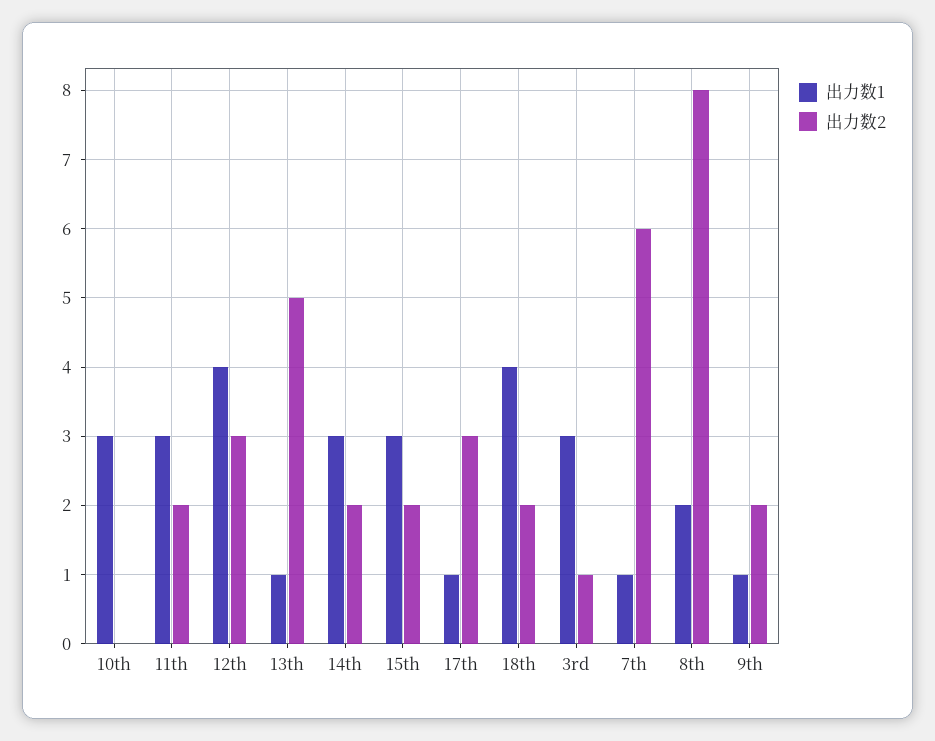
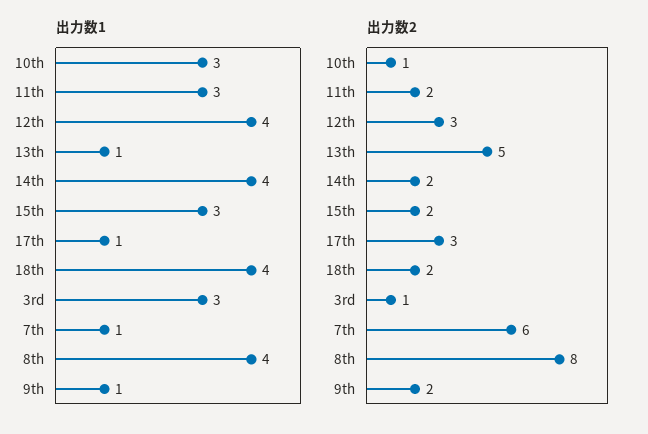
出力数2, 10th: 0 -> 1
出力数1, 14th: 3 -> 4
出力数1, 8th: 2 -> 4

